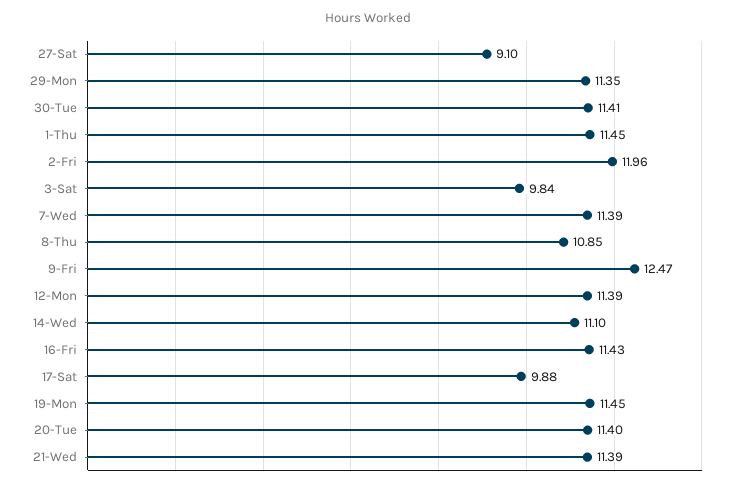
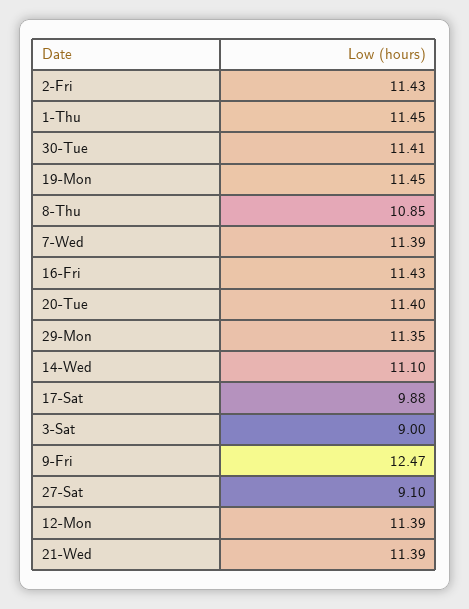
2-Fri: 11.96 -> 11.43
3-Sat: 9.84 -> 9

